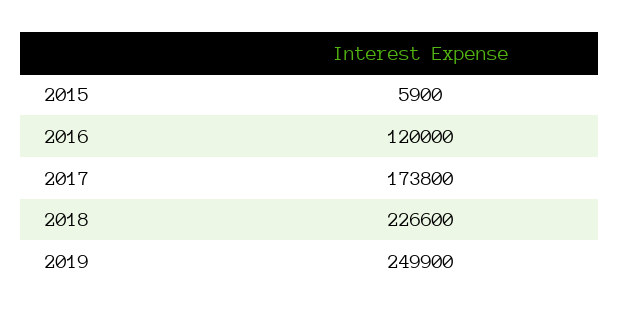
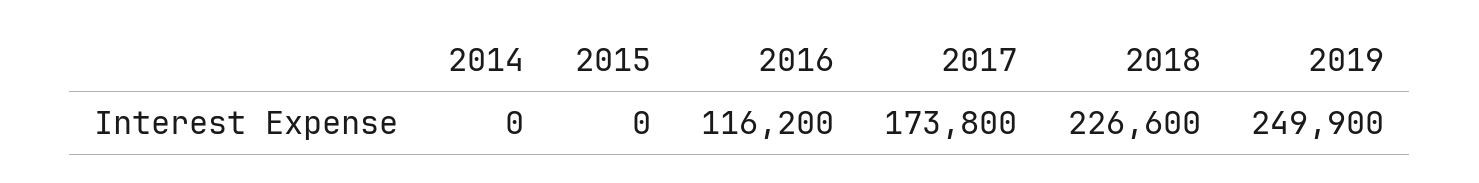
2015: 5900 -> 0
2016: 120000 -> 116200
2014: none -> 0

